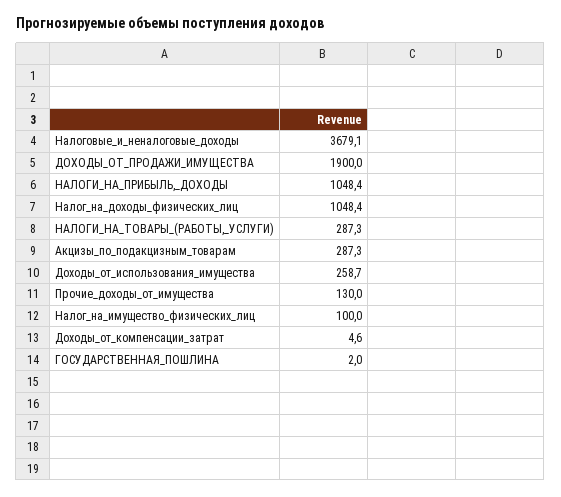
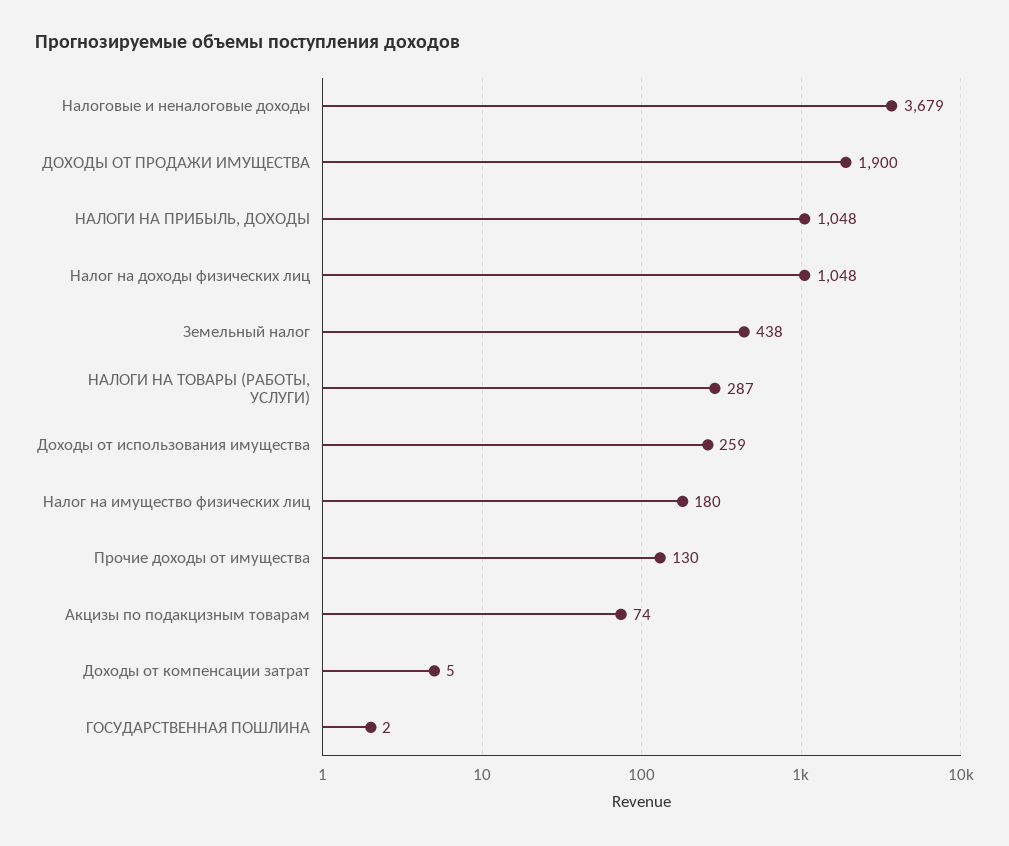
Акцизы_по_подакцизным_товарам: 287.3 -> 74
Налог_на_имущество_физических_лиц: 100 -> 180
Земельный налог: none -> 438

